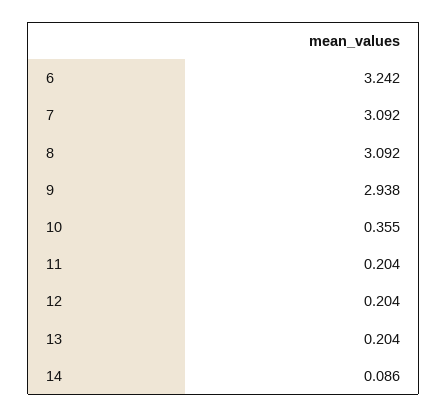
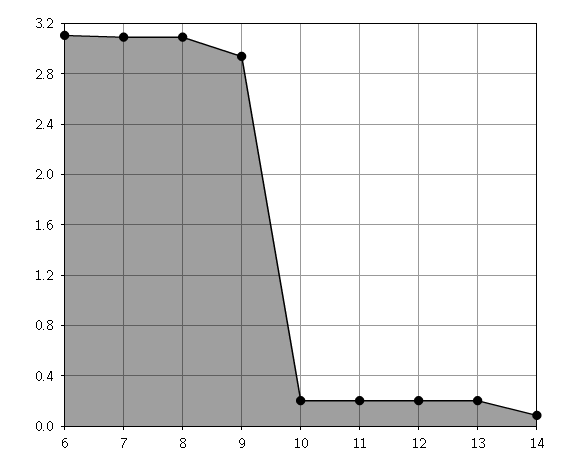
6: 3.242 -> 3.1
10: 0.355 -> 0.2

